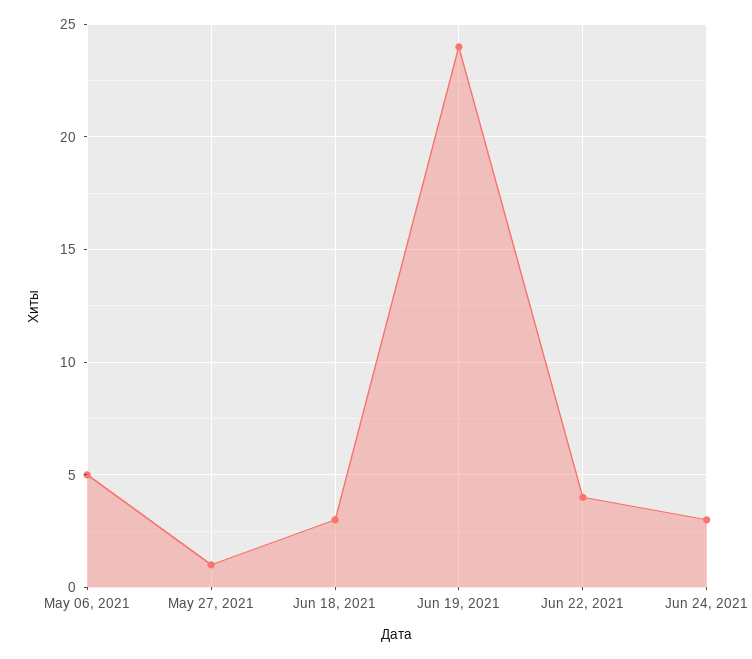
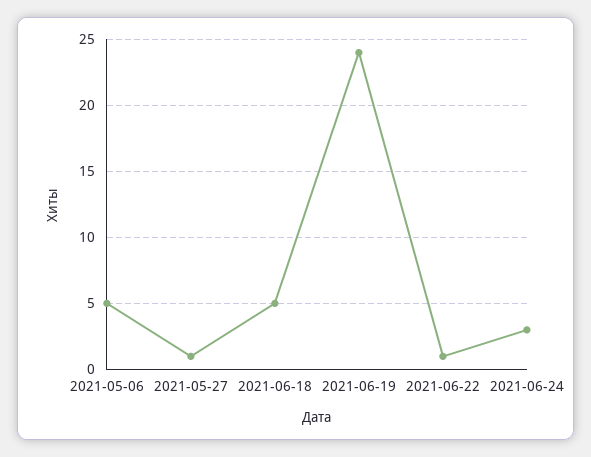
Jun 18, 2021: 3 -> 5
Jun 22, 2021: 4 -> 1

